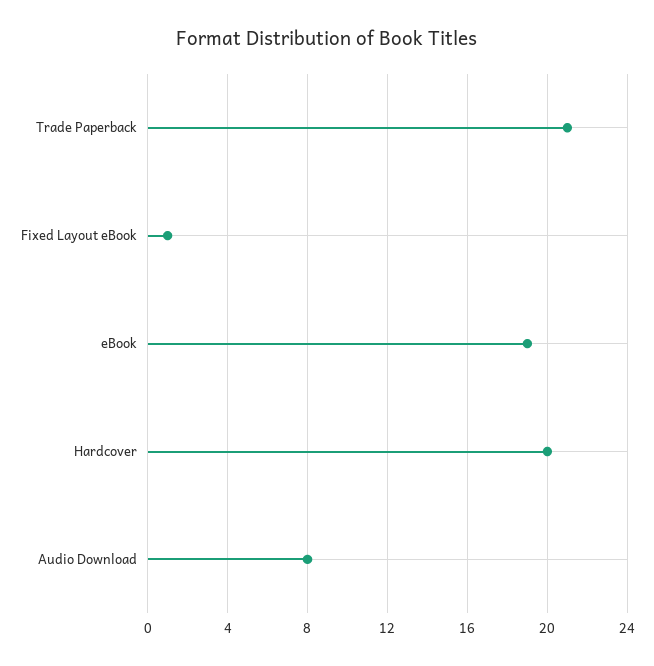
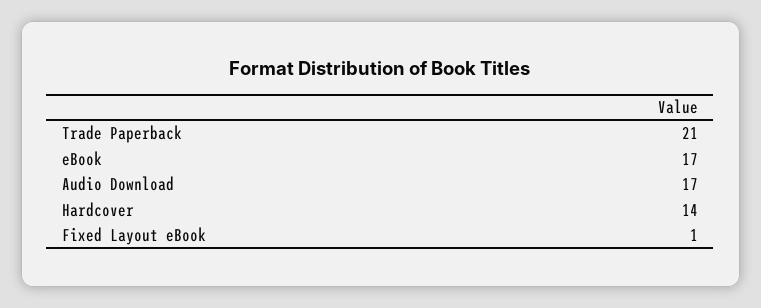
eBook: 19 -> 17
Hardcover: 20 -> 14
Audio Download: 8 -> 17

